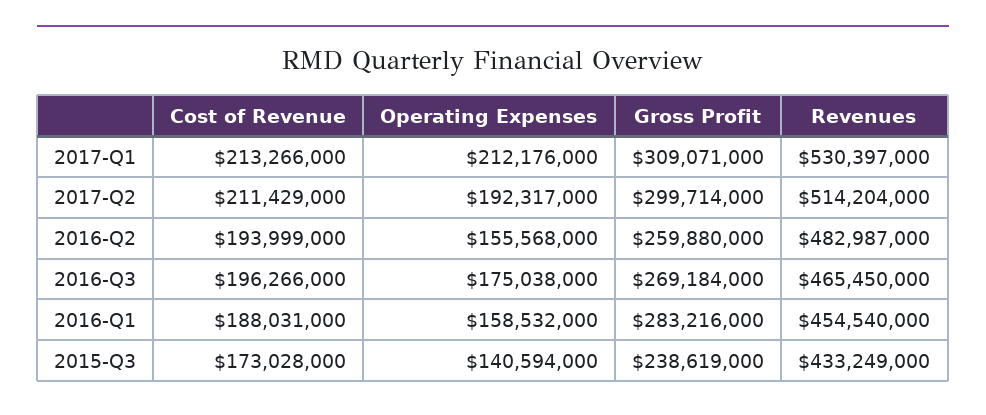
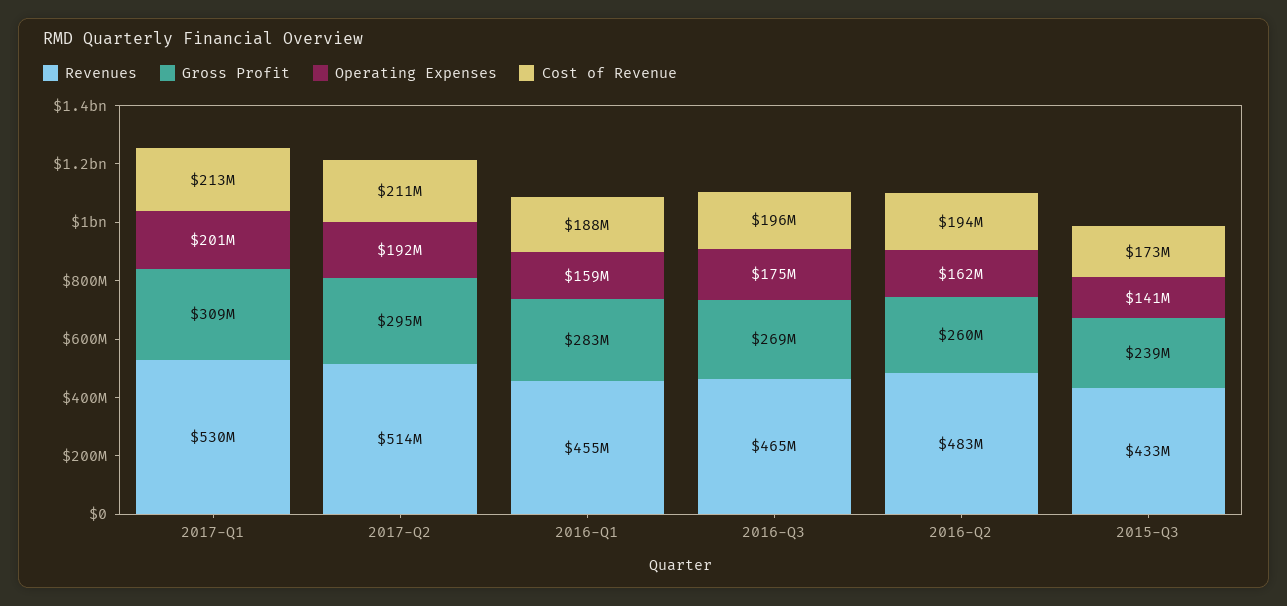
Operating Expenses, 2017-Q1: 212176000 -> 201000000
Gross Profit, 2017-Q2: 299714000 -> 295000000
Operating Expenses, 2016-Q2: 155568000 -> 162000000

